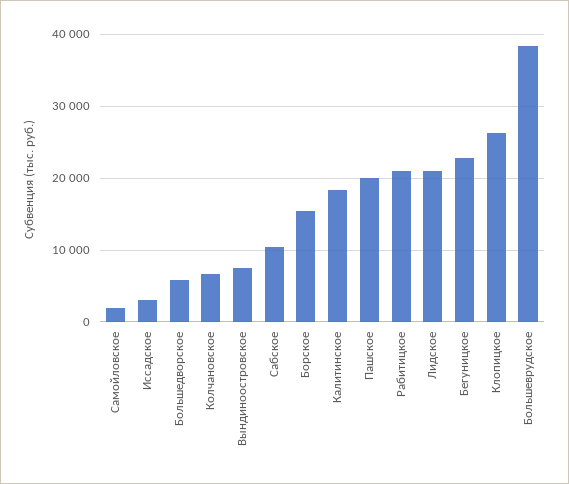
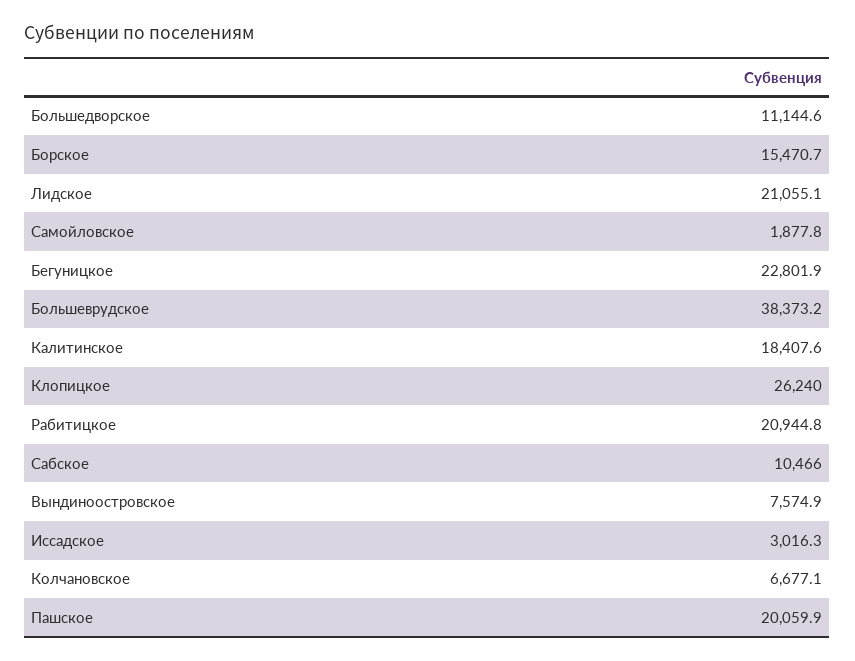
Большедворское: 6000 -> 11144.6

